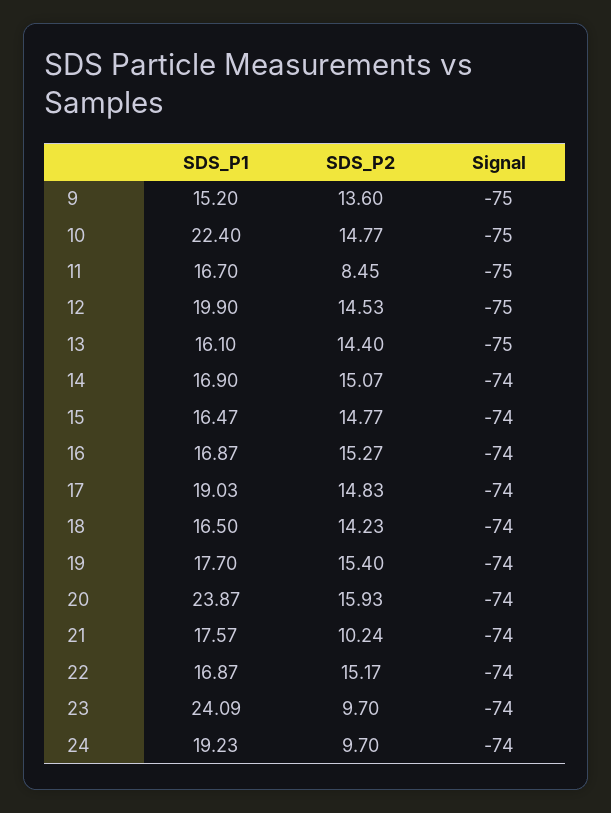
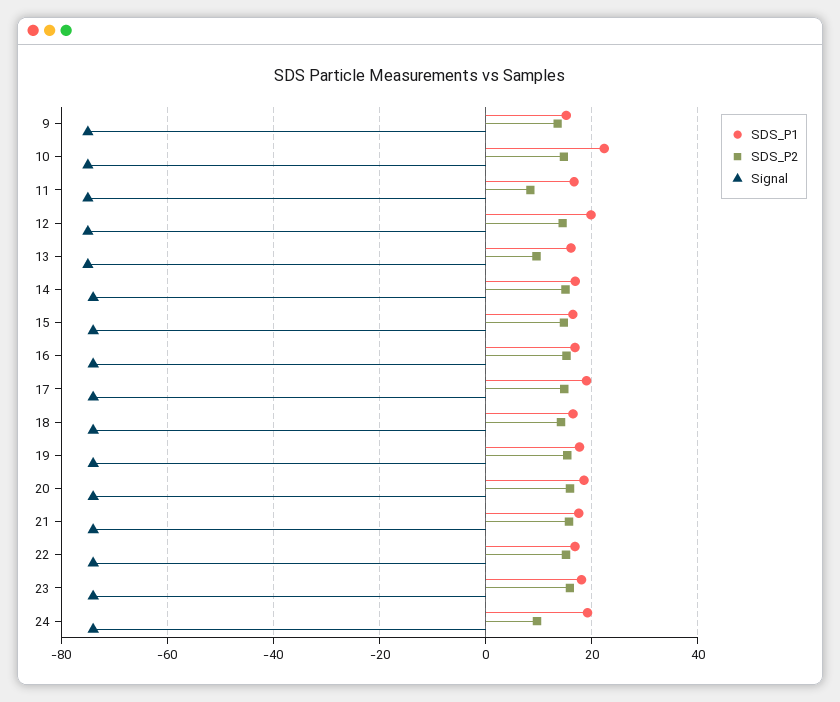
SDS_P2, 13: 14.4 -> 10
SDS_P1, 20: 23.87 -> 18
SDS_P2, 21: 10.24 -> 16
SDS_P1, 23: 24.09 -> 18
SDS_P2, 23: 9.7 -> 16

